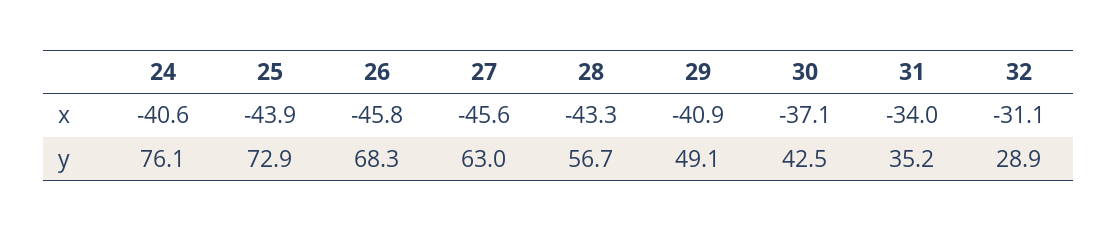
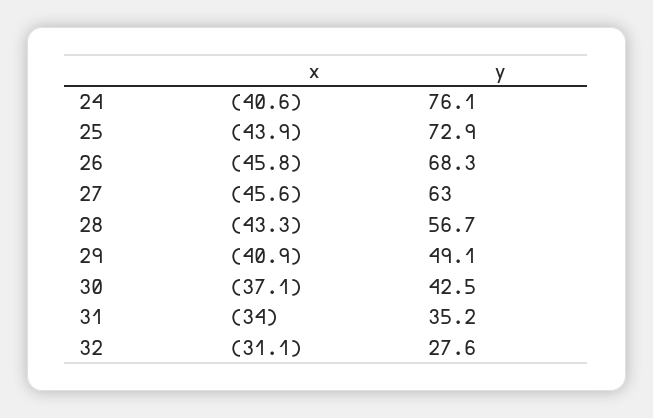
32, y: 28.9 -> 27.6

